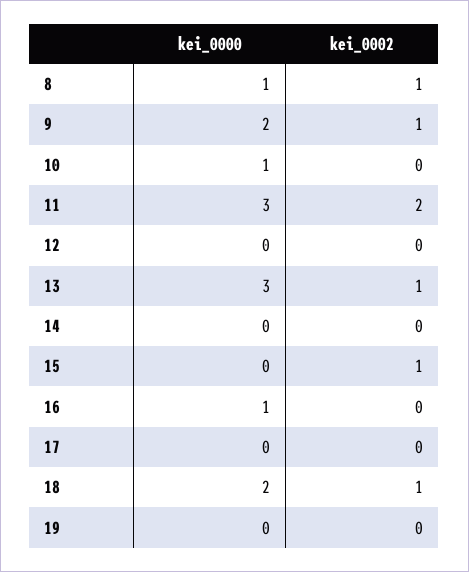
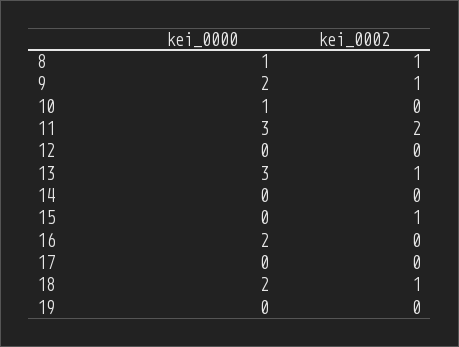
kei_0000, 16: 1 -> 2

